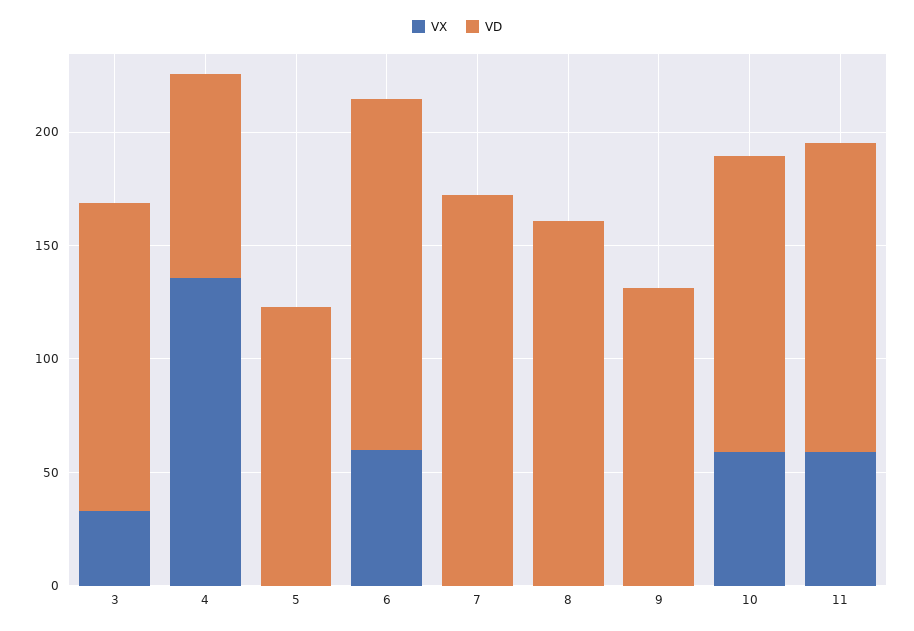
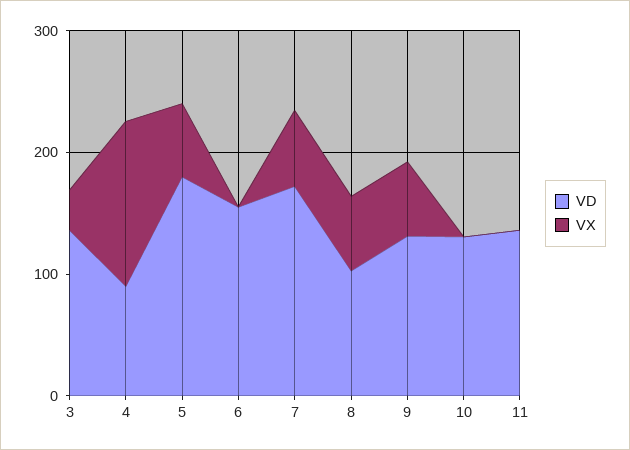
VX, 5: 0 -> 60
VD, 5: 120 -> 180
VX, 6: 60 -> 0
VX, 7: 0 -> 60
VX, 8: 0 -> 60
VD, 8: 160 -> 100
VX, 9: 0 -> 60
VX, 10: 60 -> 0
VX, 11: 60 -> 0

